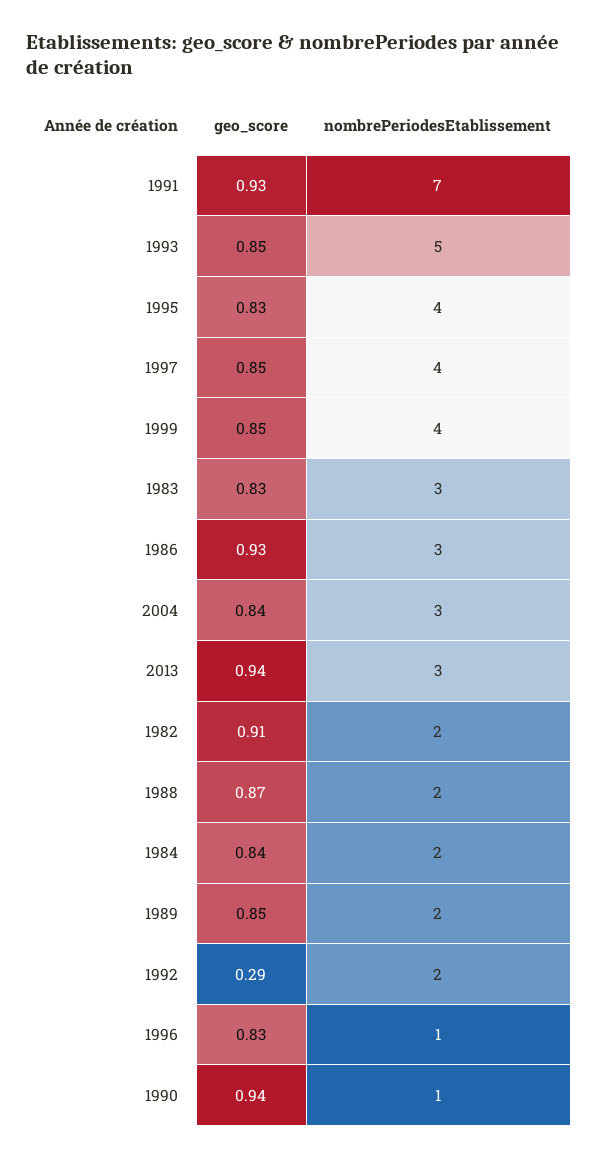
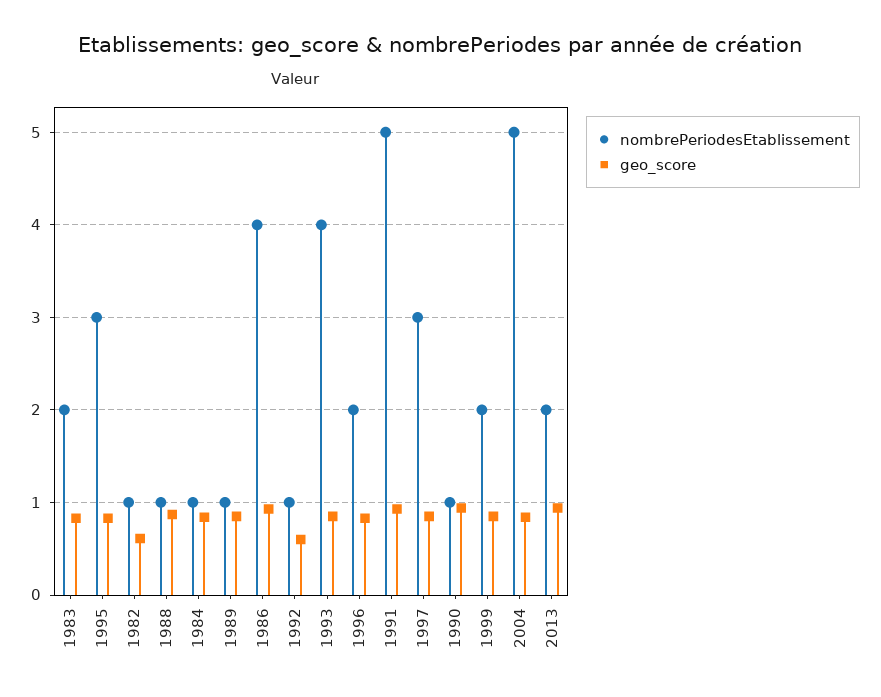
nombrePeriodesEtablissement, 1991: 7 -> 5
nombrePeriodesEtablissement, 1993: 5 -> 4
nombrePeriodesEtablissement, 1995: 4 -> 3
nombrePeriodesEtablissement, 1997: 4 -> 3
nombrePeriodesEtablissement, 1999: 4 -> 2
nombrePeriodesEtablissement, 1983: 3 -> 2
nombrePeriodesEtablissement, 1986: 3 -> 4
nombrePeriodesEtablissement, 2004: 3 -> 5
nombrePeriodesEtablissement, 2013: 3 -> 2
geo_score, 1982: 0.91 -> 0.6
nombrePeriodesEtablissement, 1982: 2 -> 1
nombrePeriodesEtablissement, 1988: 2 -> 1
nombrePeriodesEtablissement, 1984: 2 -> 1
nombrePeriodesEtablissement, 1989: 2 -> 1
geo_score, 1992: 0.29 -> 0.6
nombrePeriodesEtablissement, 1992: 2 -> 1
nombrePeriodesEtablissement, 1996: 1 -> 2

